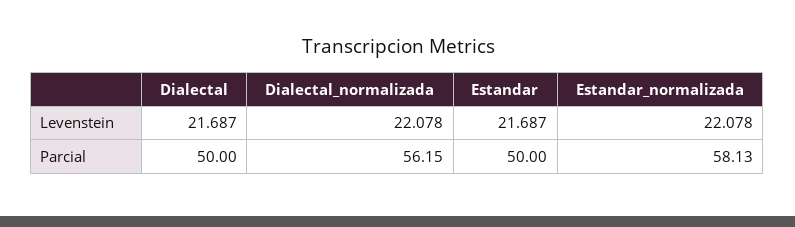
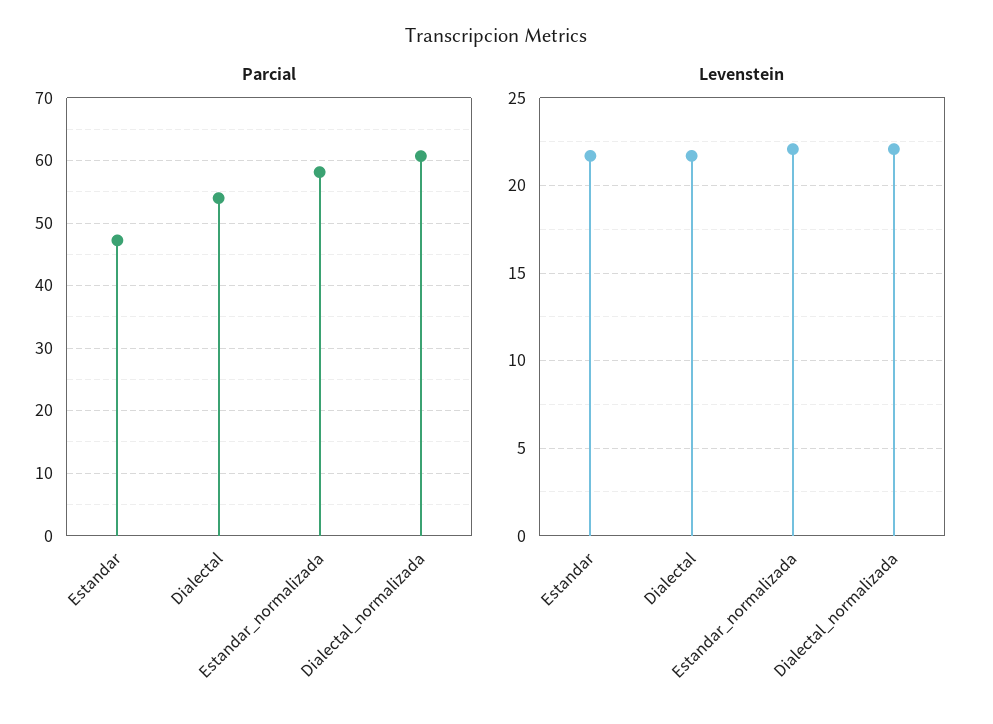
Parcial, Dialectal: 50 -> 54
Parcial, Dialectal_normalizada: 56.15 -> 61
Parcial, Estandar: 50 -> 47

